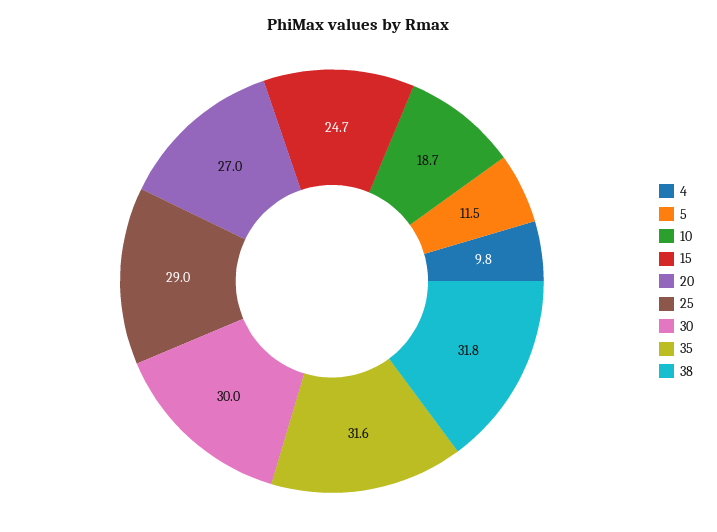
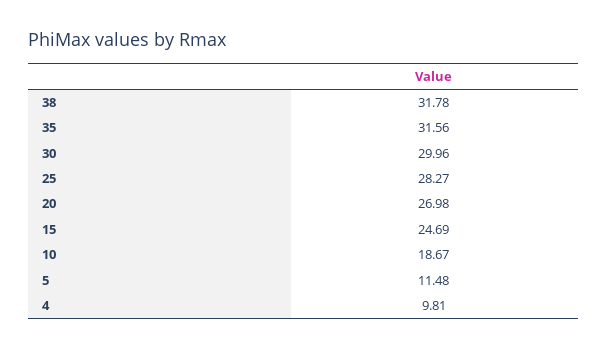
25: 29 -> 28.27

